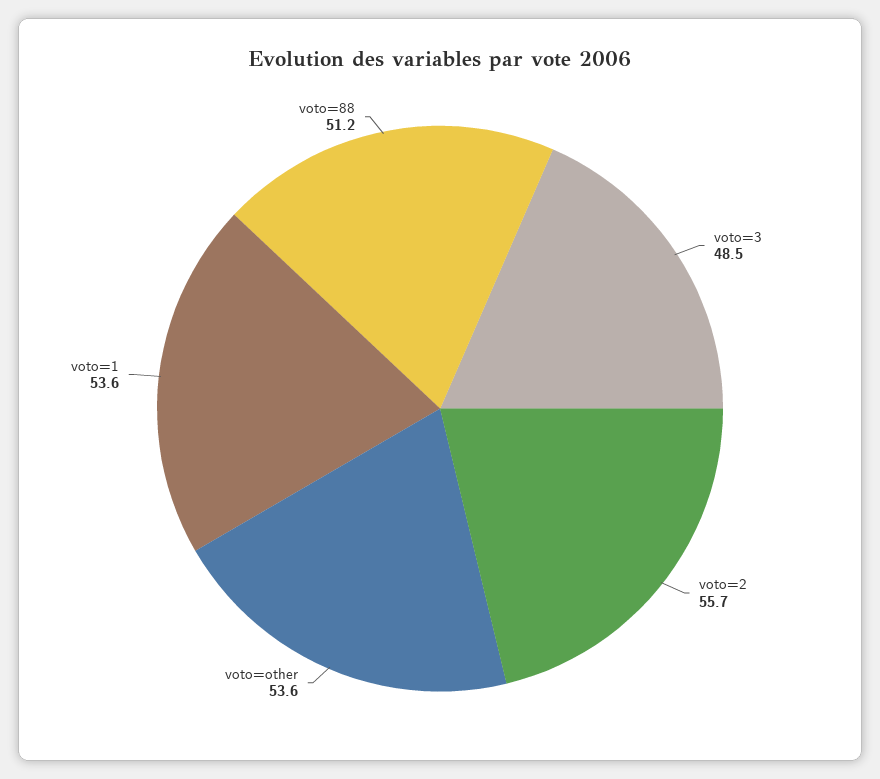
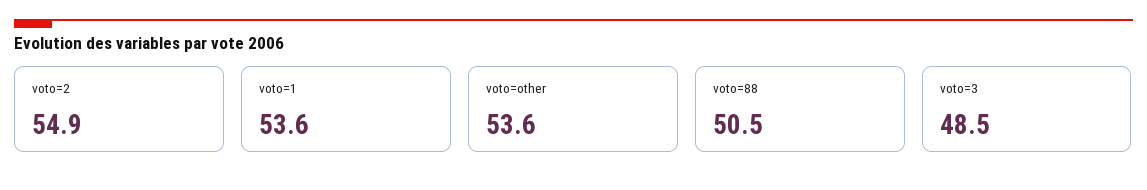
voto=2: 55.7 -> 54.9
voto=88: 51.2 -> 50.5

